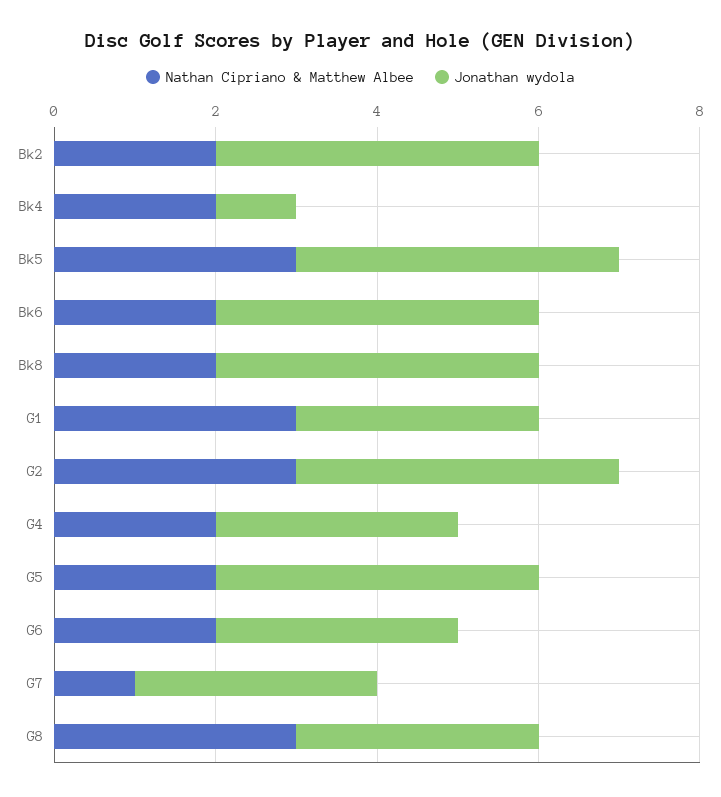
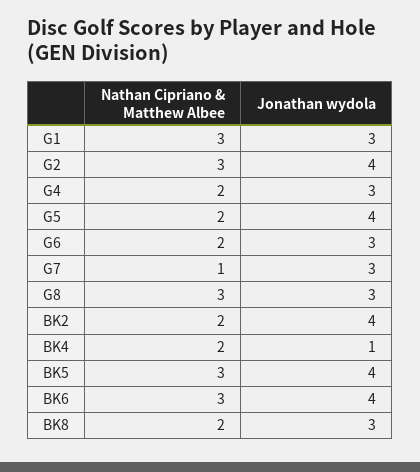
Nathan Cipriano & Matthew Albee, Bk6: 2 -> 3
Jonathan wydola, Bk8: 4 -> 3

